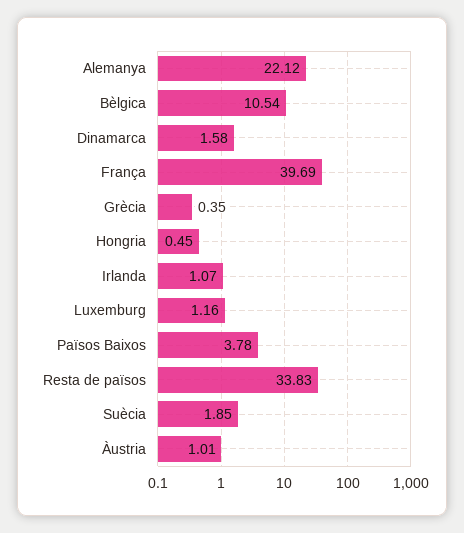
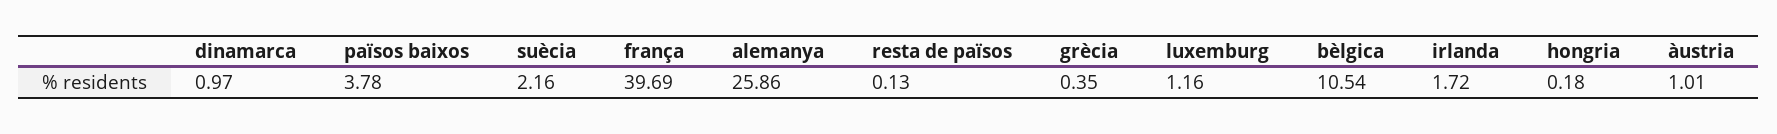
Alemanya: 22.12 -> 25.86
Dinamarca: 1.58 -> 0.97
Hongria: 0.45 -> 0.18
Irlanda: 1.07 -> 1.72
Resta de països: 33.83 -> 0.13
Suècia: 1.85 -> 2.16

